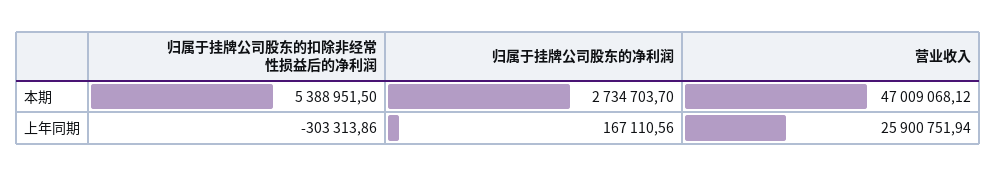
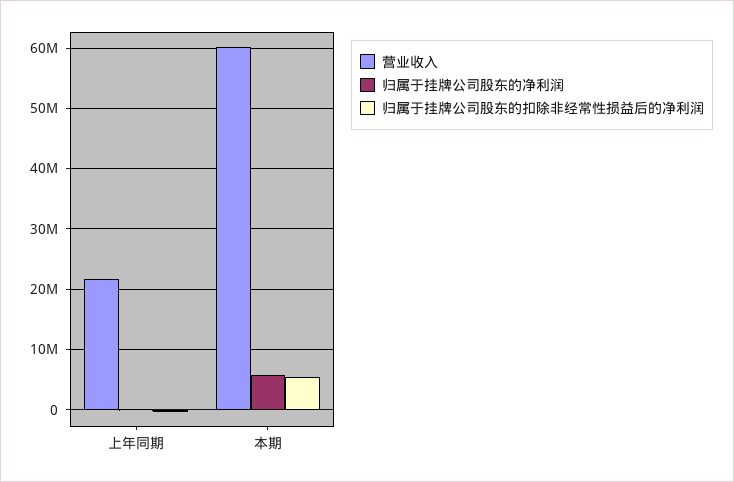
归属于挂牌公司股东的净利润, 本期: 2734703.7 -> 6000000
营业收入, 本期: 47009068.12 -> 60000000
营业收入, 上年同期: 25900751.94 -> 22000000

